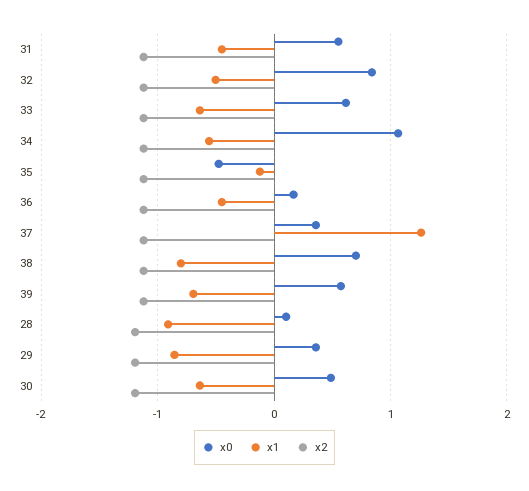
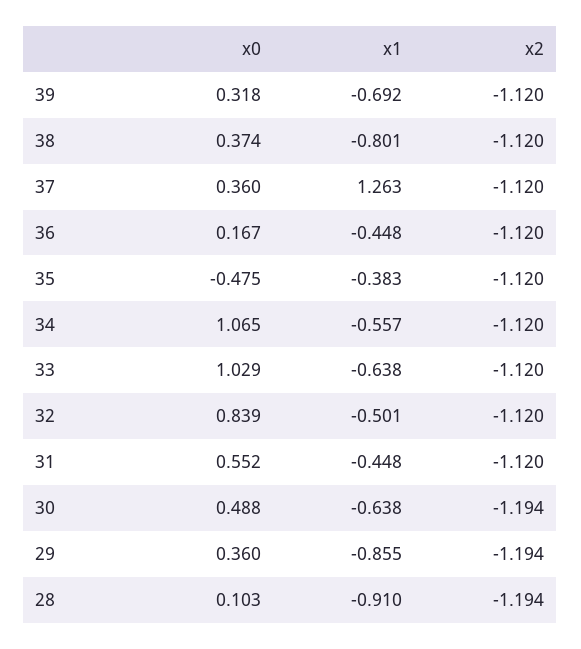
x0, 33: 0.6 -> 1.029
x1, 35: -0.1 -> -0.383
x0, 38: 0.7 -> 0.374
x0, 39: 0.6 -> 0.318

